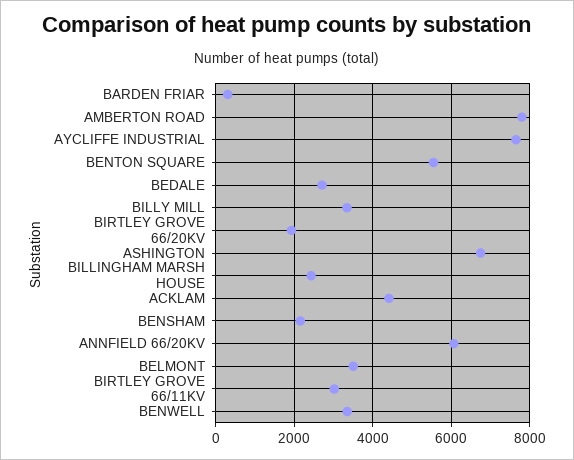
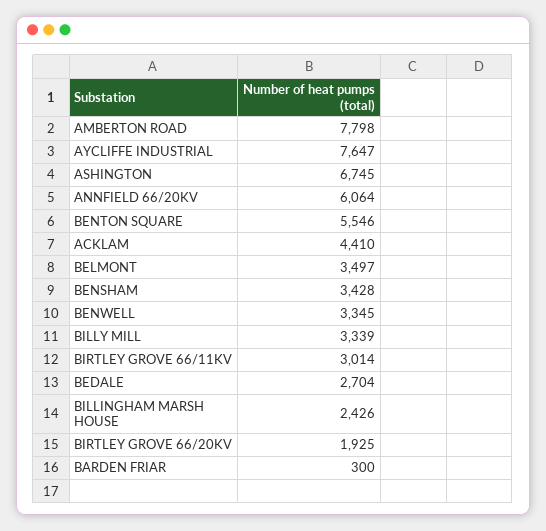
BENSHAM: 2200 -> 3428

